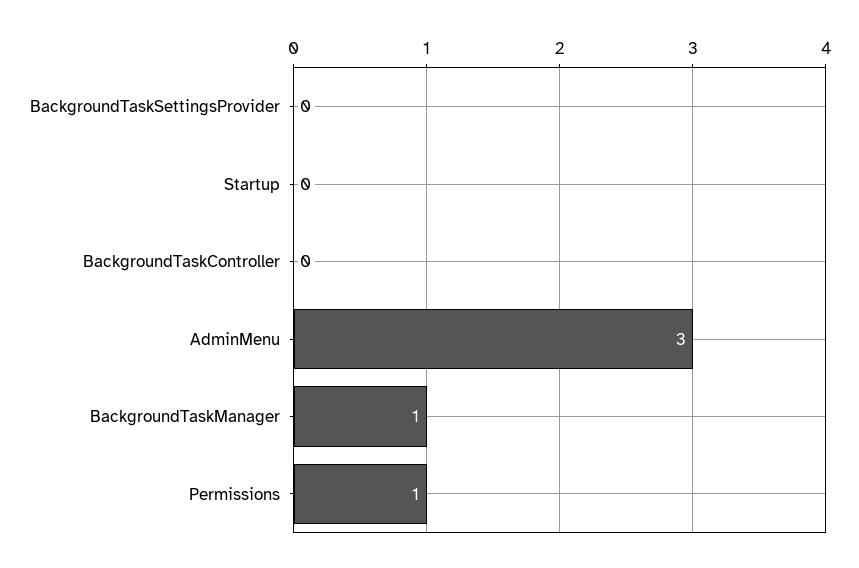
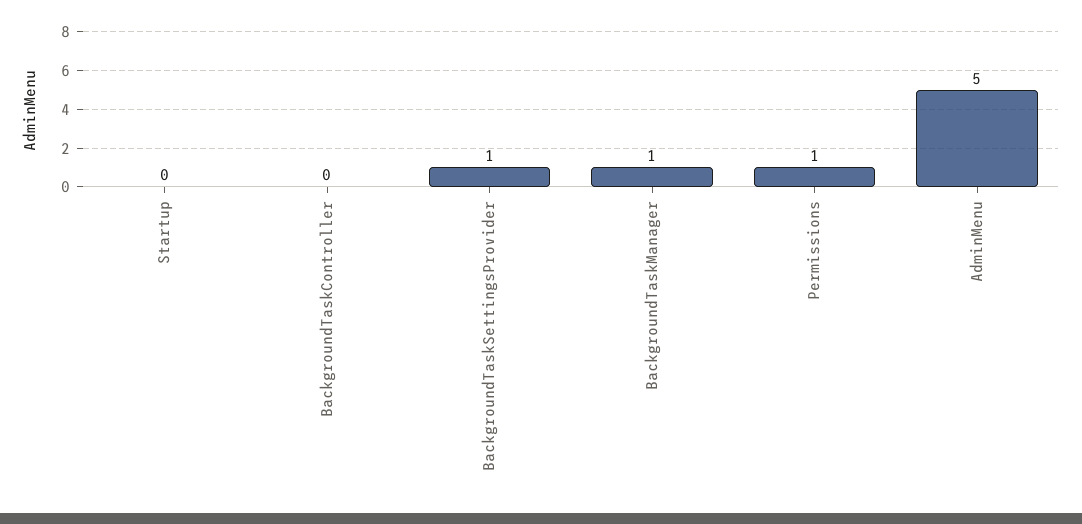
BackgroundTaskSettingsProvider: 0 -> 1
AdminMenu: 3 -> 5

